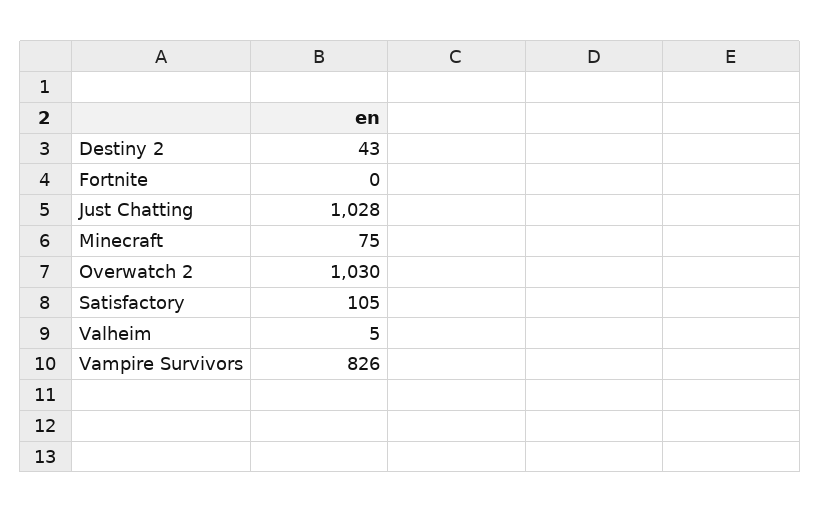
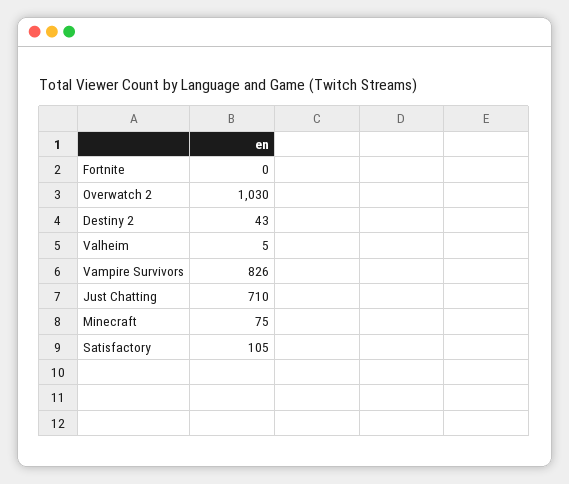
Just Chatting: 1028 -> 710

